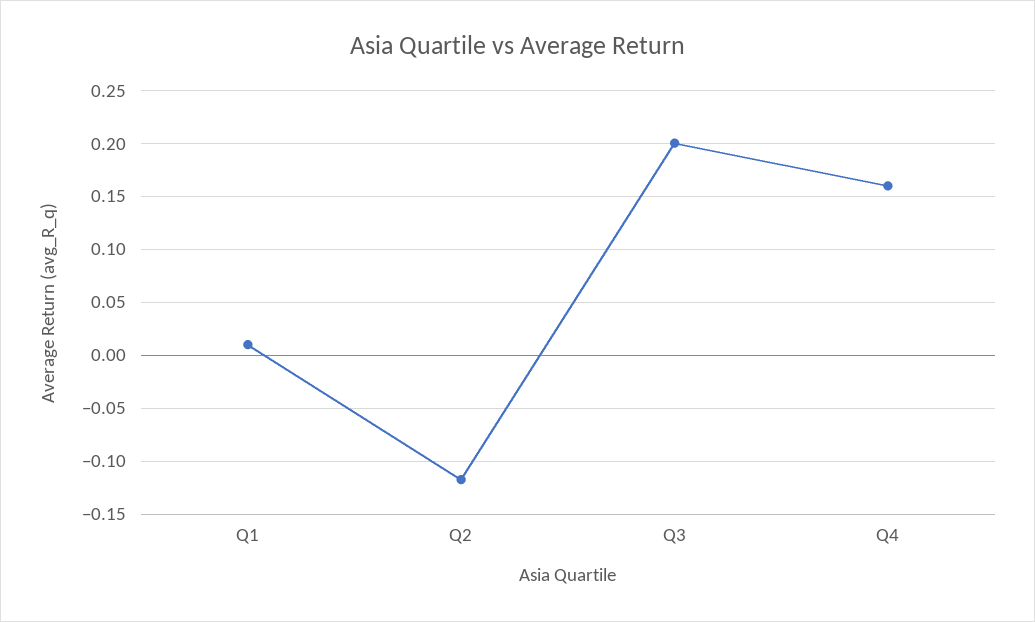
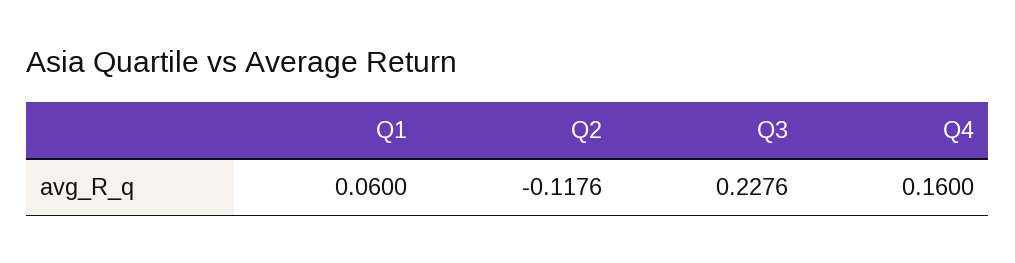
Q1: 0.01 -> 0.06
Q3: 0.2 -> 0.2276

